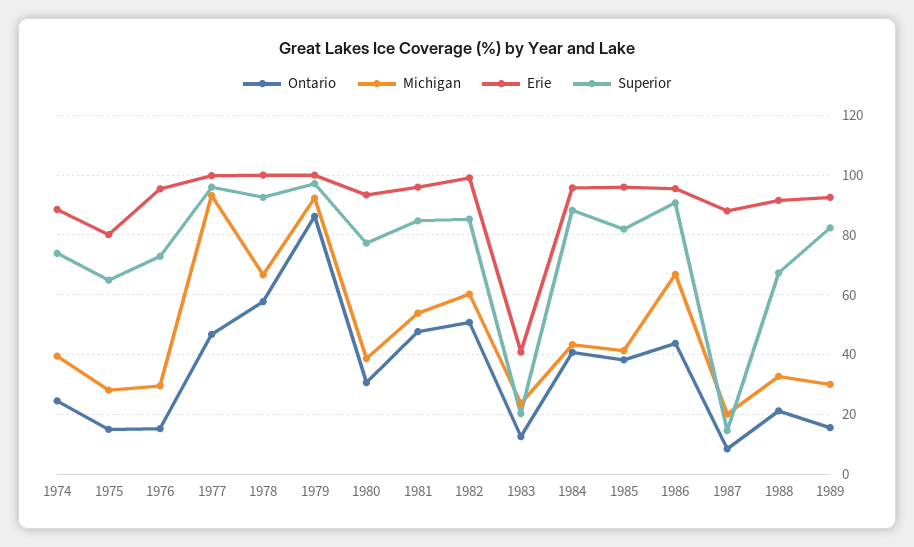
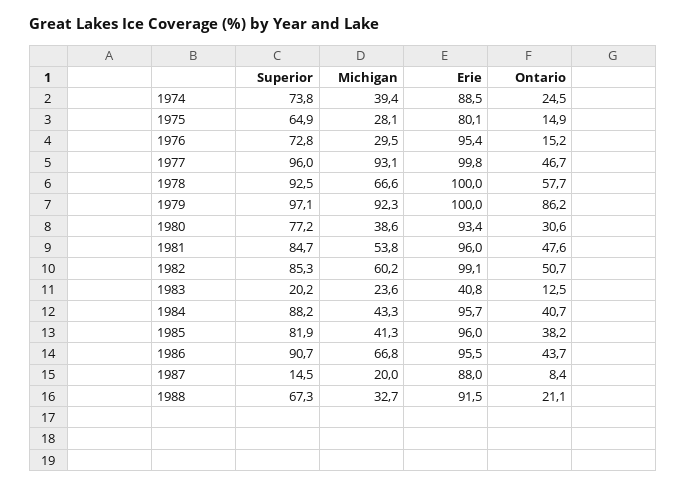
Ontario, 1989: 15 -> none
Michigan, 1989: 30 -> none
Erie, 1989: 92.5 -> none
Superior, 1989: 82.5 -> none

